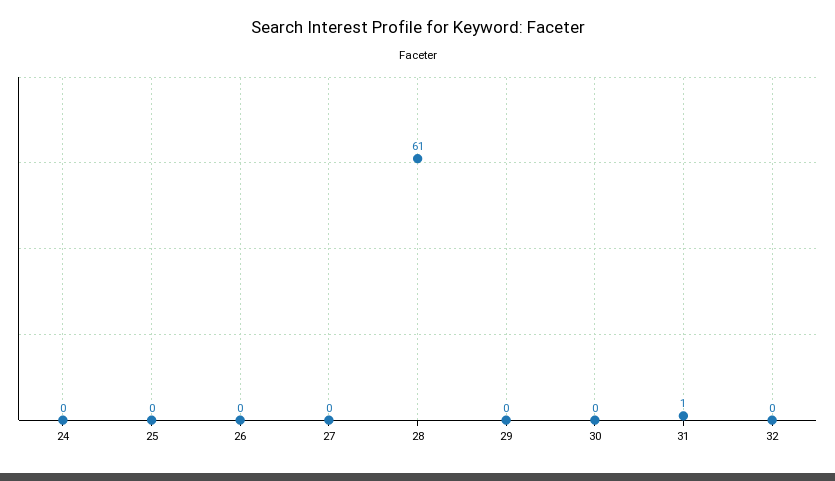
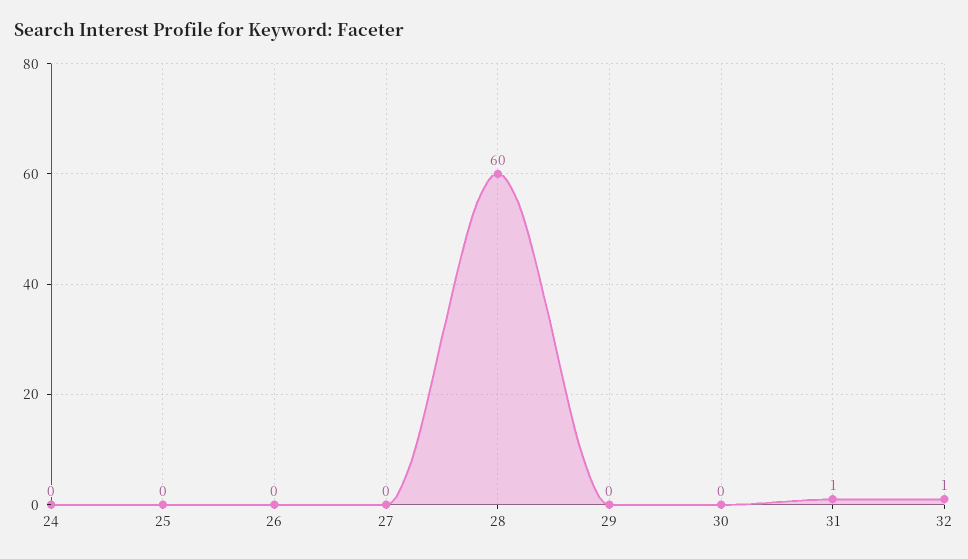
28: 61 -> 60
32: 0 -> 1

